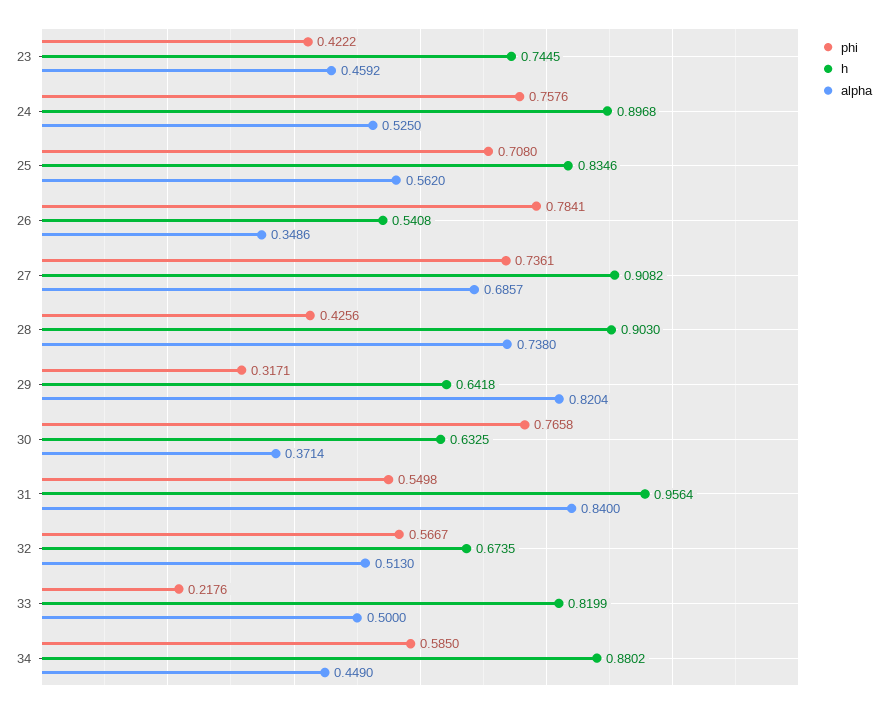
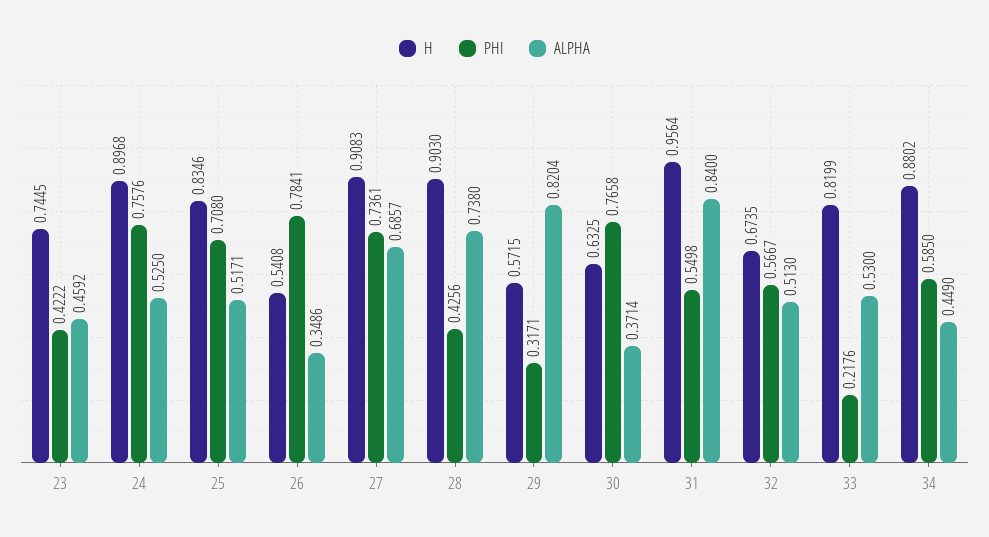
alpha, 25: 0.562 -> 0.5171
h, 27: 0.9082 -> 0.9083
h, 29: 0.6418 -> 0.5715
alpha, 33: 0.5 -> 0.53

